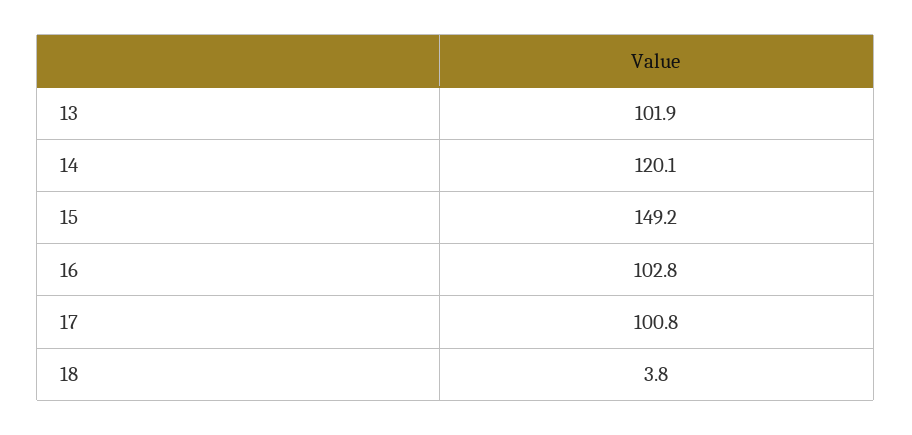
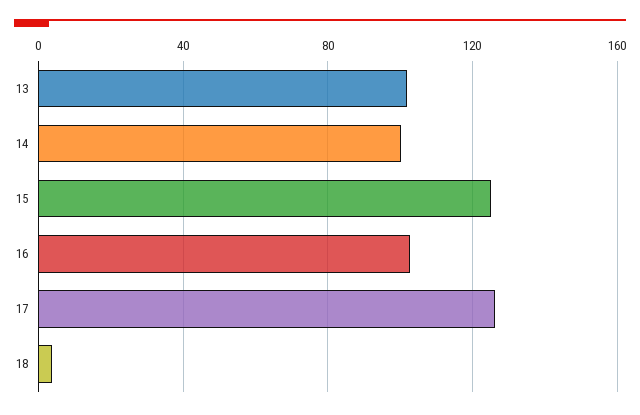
14: 120.1 -> 100
15: 149.2 -> 125
17: 100.8 -> 125

